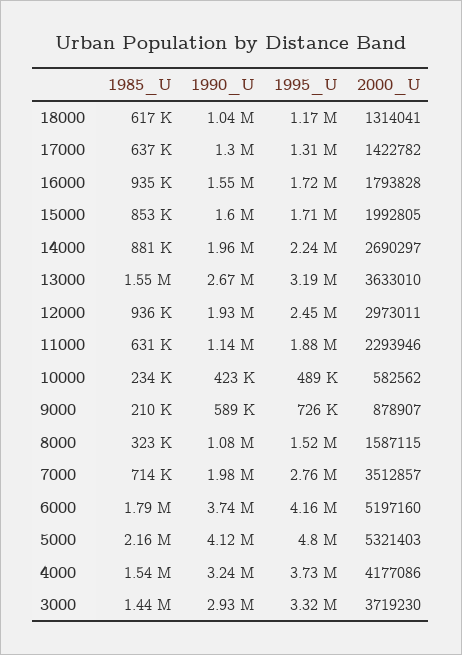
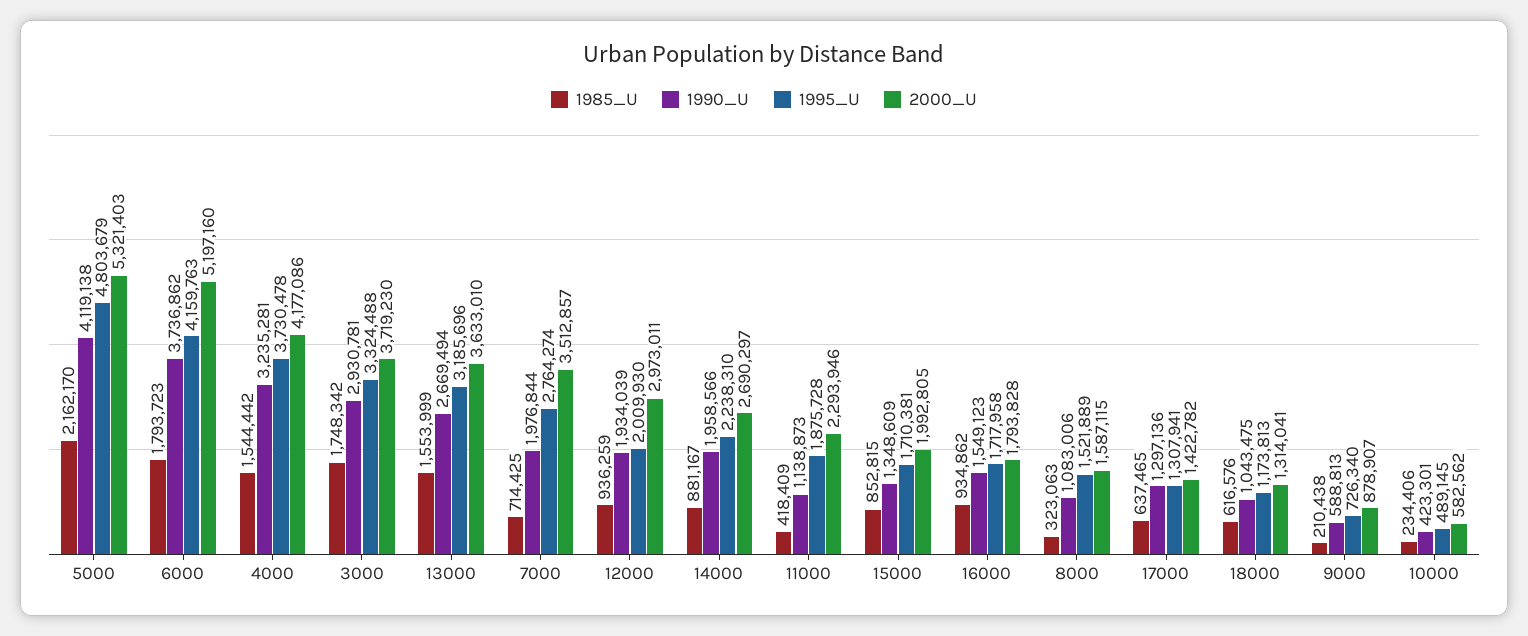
1990_U, 15000: 1600000 -> 1348609
1995_U, 12000: 2450000 -> 2009930
1985_U, 11000: 631000 -> 418409
1985_U, 3000: 1440000 -> 1748342

